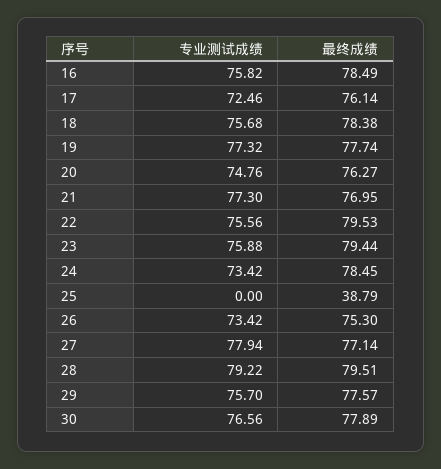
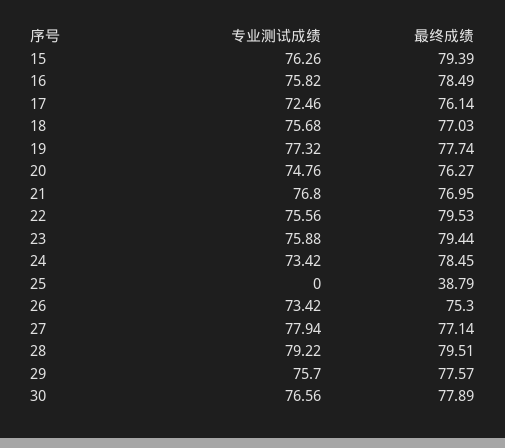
最终成绩, 18: 78.38 -> 77.03
专业测试成绩, 21: 77.3 -> 76.8
专业测试成绩, 15: none -> 76.26
最终成绩, 15: none -> 79.39

